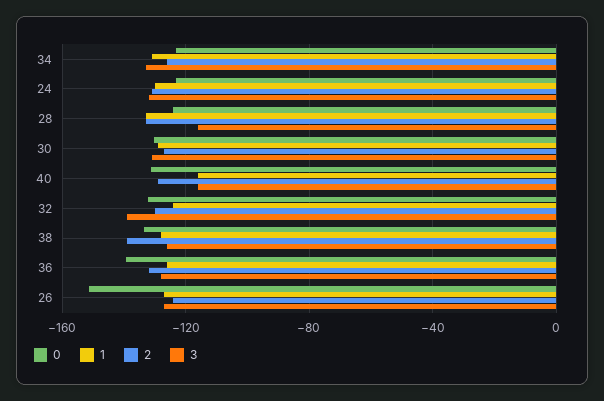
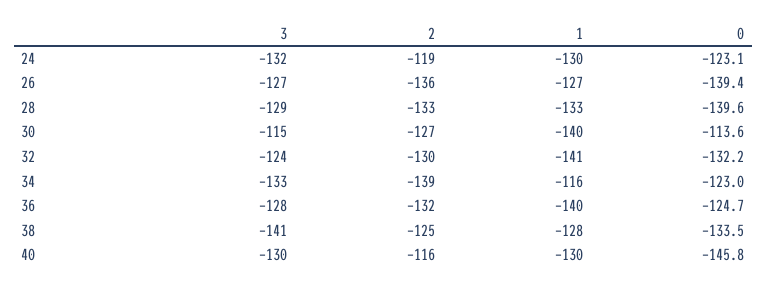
1, 34: -130 -> -116
2, 34: -125 -> -139
2, 24: -130 -> -119
0, 28: -125 -> -139.6
3, 28: -115 -> -129
0, 30: -130 -> -113.6
1, 30: -130 -> -140
3, 30: -130 -> -115
0, 40: -130 -> -145.8
1, 40: -115 -> -130
2, 40: -130 -> -116
3, 40: -115 -> -130
1, 32: -125 -> -141
3, 32: -140 -> -124
2, 38: -140 -> -125
3, 38: -125 -> -141
0, 36: -140 -> -124.7
1, 36: -125 -> -140
0, 26: -150 -> -139.4
2, 26: -125 -> -136

